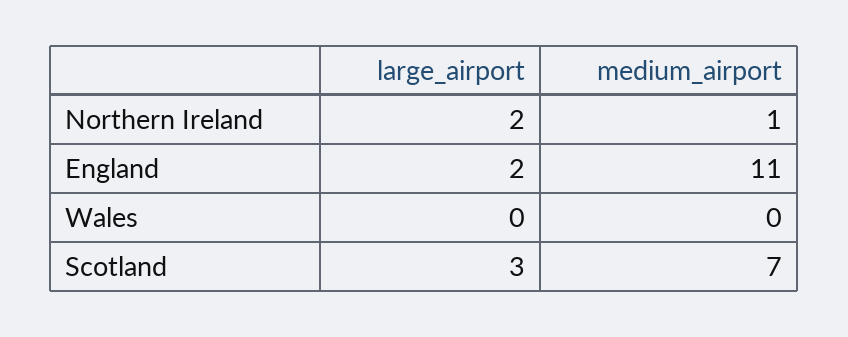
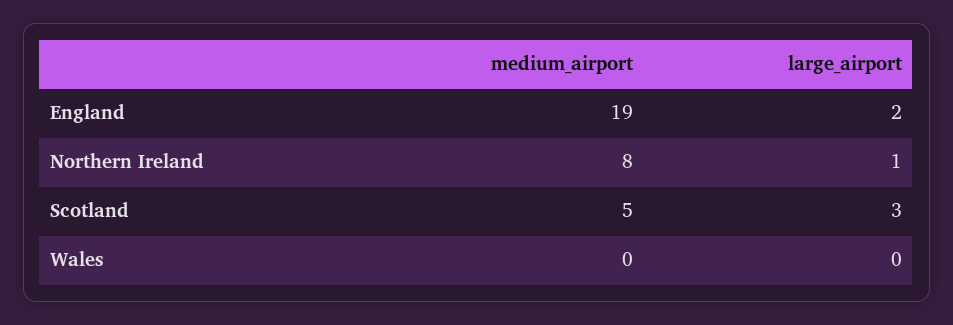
large_airport, Northern Ireland: 2 -> 1
medium_airport, Northern Ireland: 1 -> 8
medium_airport, England: 11 -> 19
medium_airport, Scotland: 7 -> 5

